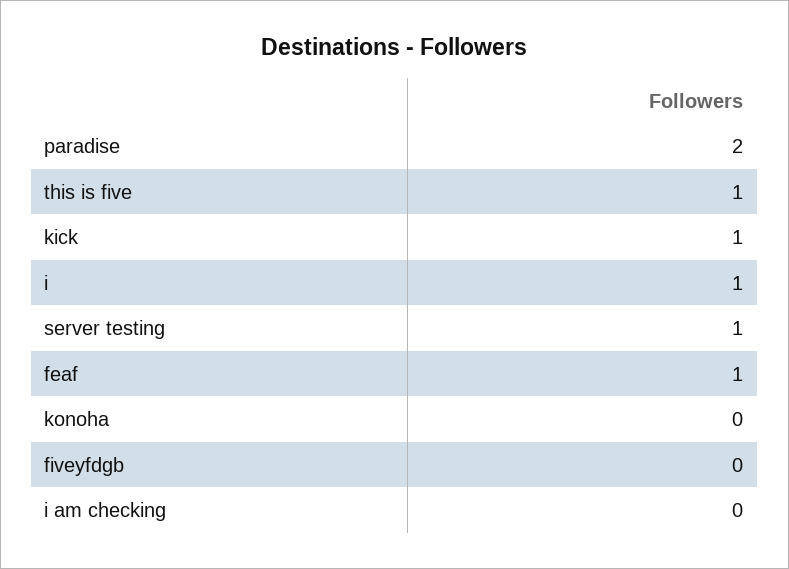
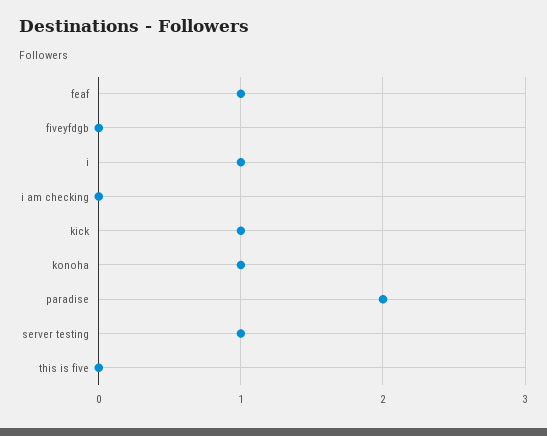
this is five: 1 -> 0
konoha: 0 -> 1

